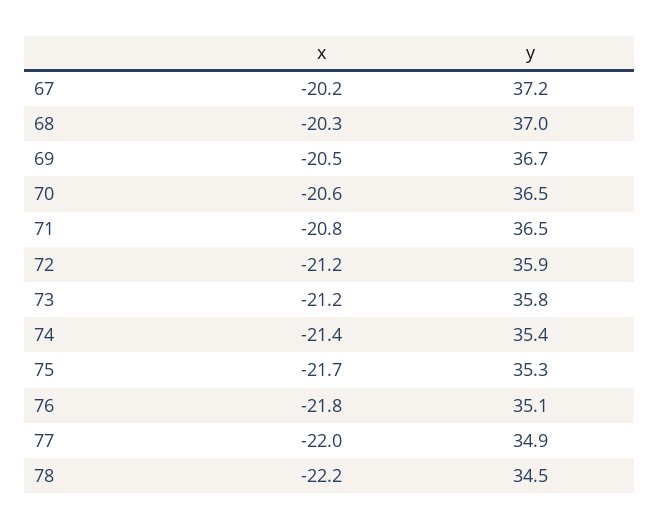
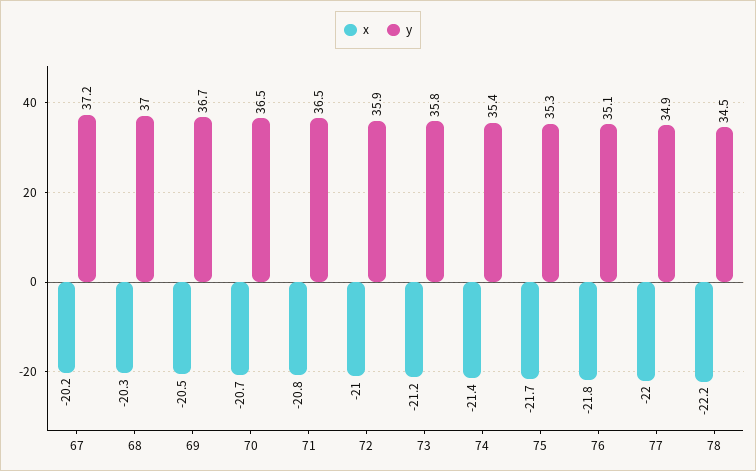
x, 70: -20.6 -> -20.7
x, 72: -21.2 -> -21

